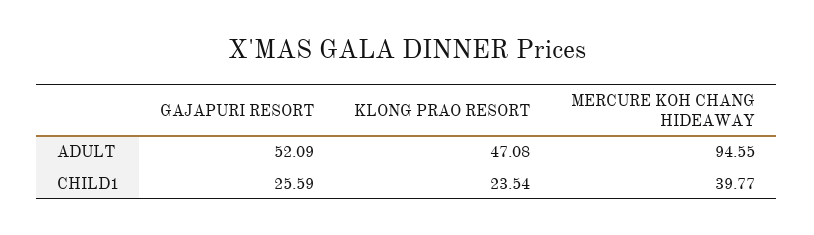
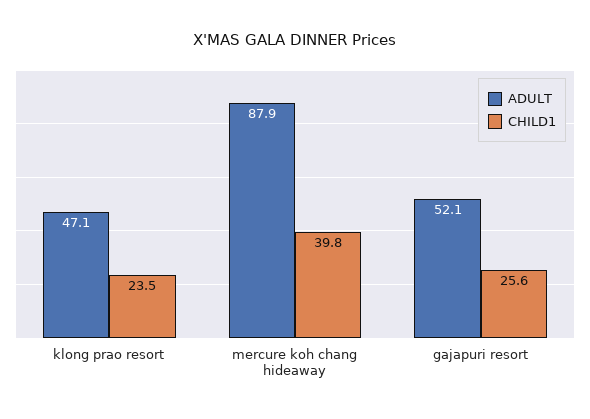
ADULT, MERCURE KOH CHANG HIDEAWAY: 94.55 -> 87.9

